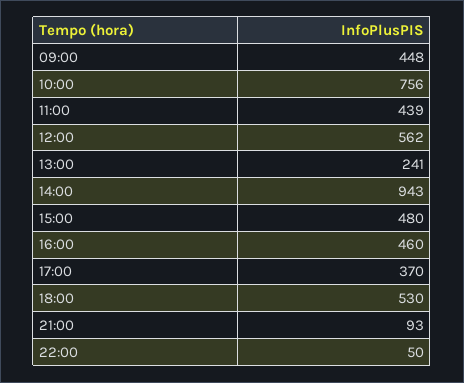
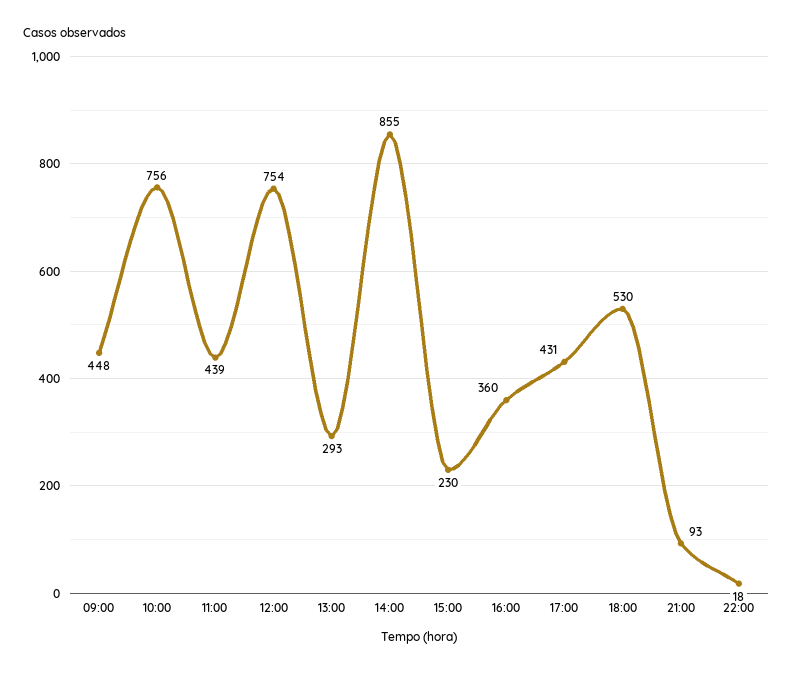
12:00: 562 -> 754
13:00: 241 -> 293
14:00: 943 -> 855
15:00: 480 -> 230
16:00: 460 -> 360
17:00: 370 -> 431
22:00: 50 -> 18

